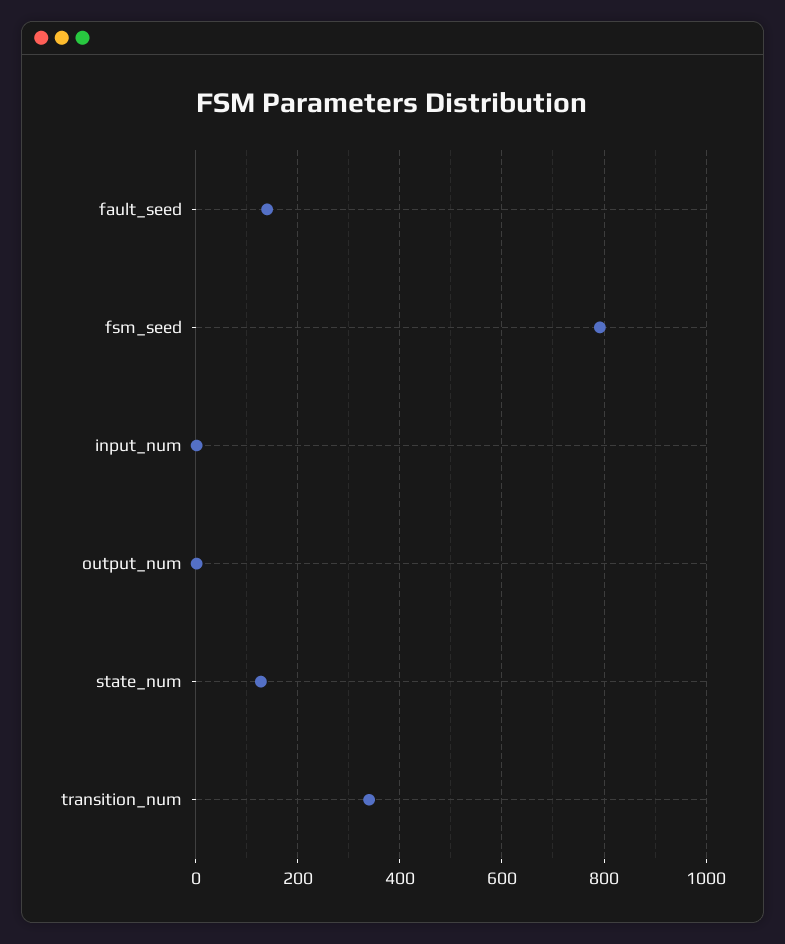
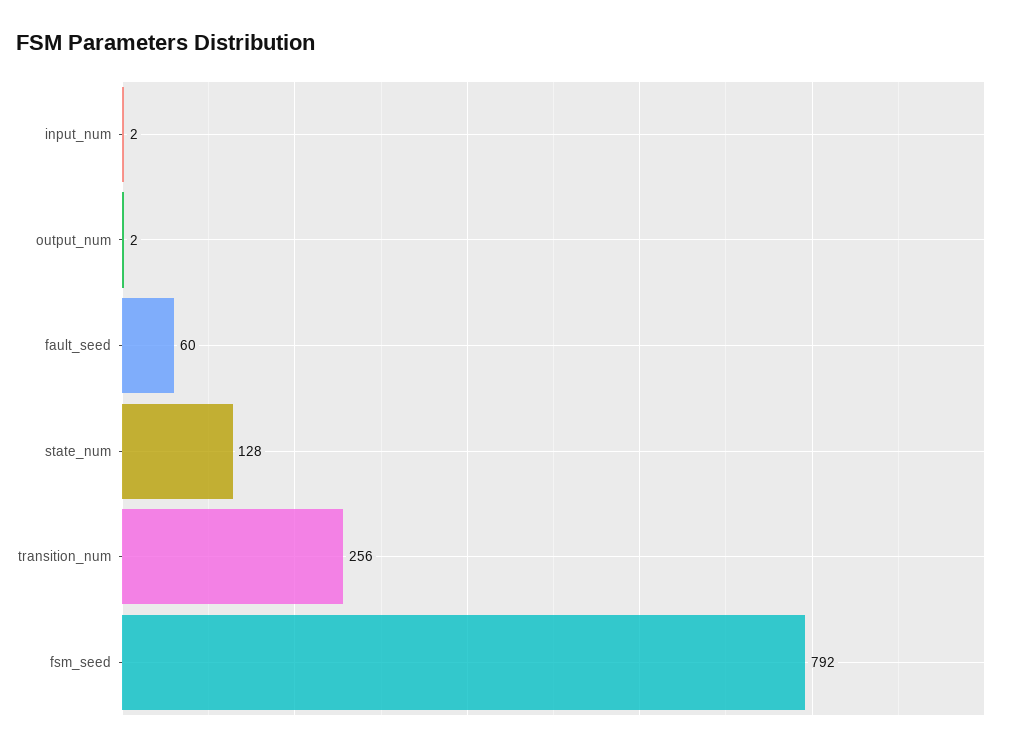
fault_seed: 140 -> 60
transition_num: 340 -> 256

